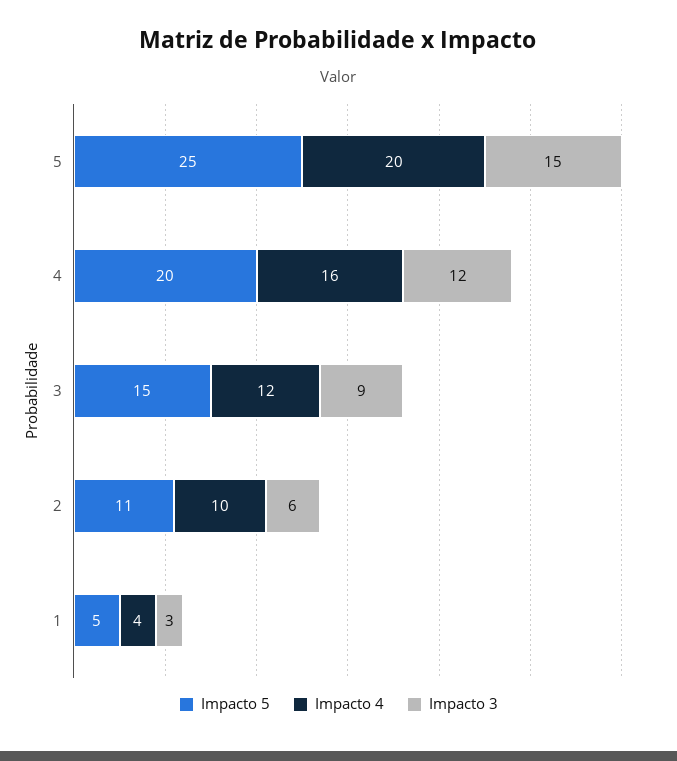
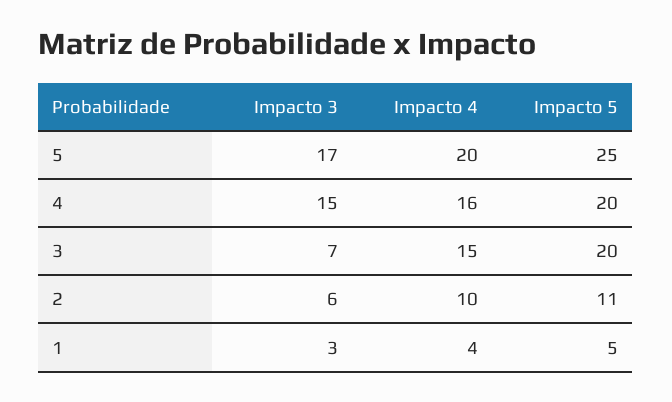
Impacto 3, 5: 15 -> 17
Impacto 3, 4: 12 -> 15
Impacto 5, 3: 15 -> 20
Impacto 4, 3: 12 -> 15
Impacto 3, 3: 9 -> 7

